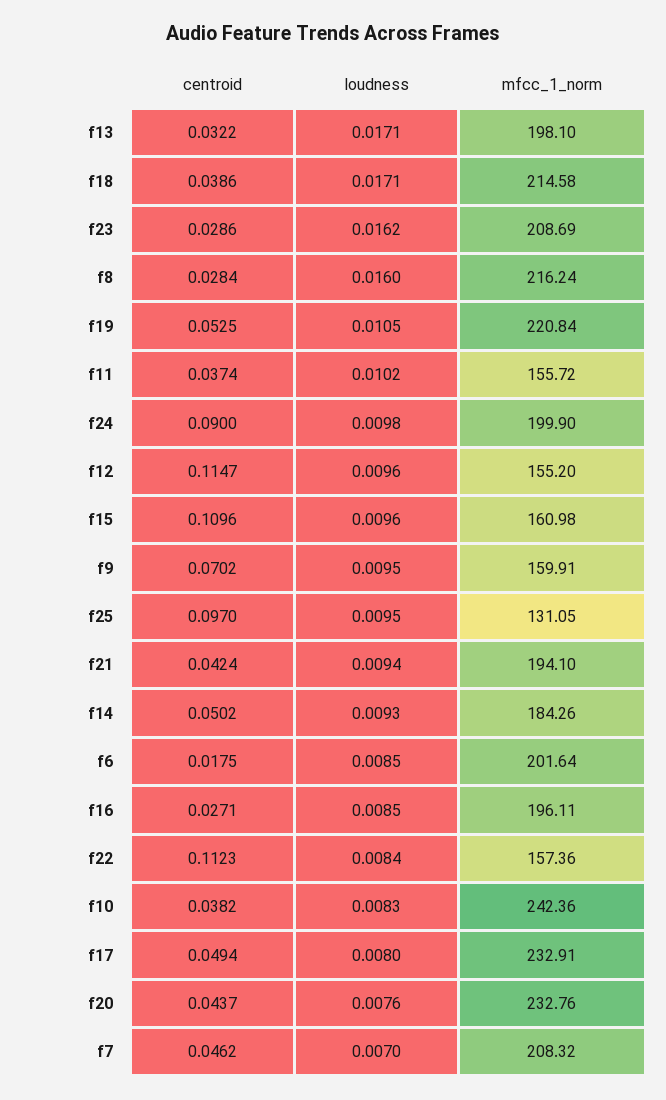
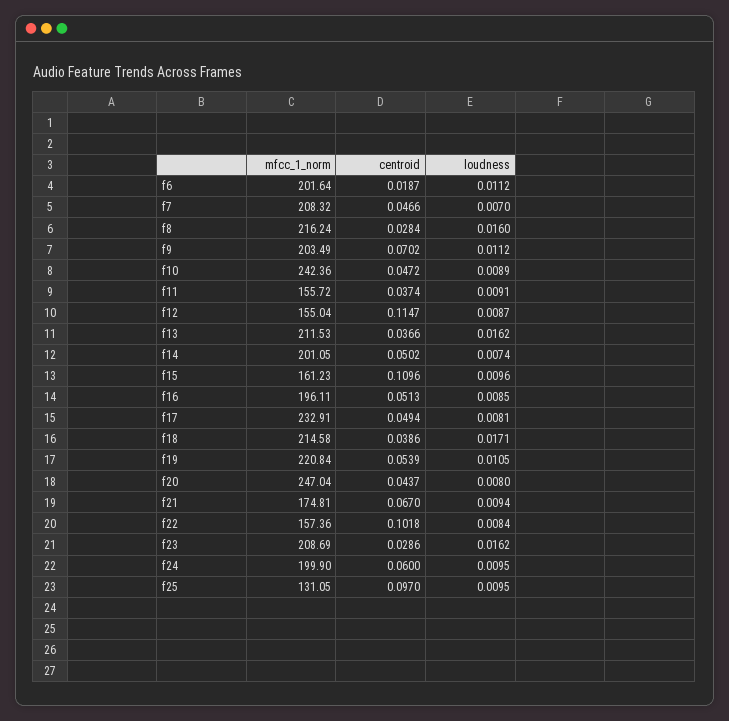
centroid, f13: 0.0322 -> 0.0366
loudness, f13: 0.0171 -> 0.0162
mfcc_1_norm, f13: 198.1 -> 211.53
centroid, f19: 0.0525 -> 0.0539
loudness, f11: 0.0102 -> 0.0091
centroid, f24: 0.09 -> 0.06
loudness, f24: 0.0098 -> 0.0095
loudness, f12: 0.0096 -> 0.0087
mfcc_1_norm, f12: 155.2 -> 155.04
mfcc_1_norm, f15: 160.98 -> 161.23
loudness, f9: 0.0095 -> 0.0112
mfcc_1_norm, f9: 159.91 -> 203.49
centroid, f21: 0.0424 -> 0.067
mfcc_1_norm, f21: 194.1 -> 174.81
loudness, f14: 0.0093 -> 0.0074
mfcc_1_norm, f14: 184.26 -> 201.05
centroid, f6: 0.0175 -> 0.0187
loudness, f6: 0.0085 -> 0.0112
centroid, f16: 0.0271 -> 0.0513
centroid, f22: 0.1123 -> 0.1018
centroid, f10: 0.0382 -> 0.0472
loudness, f10: 0.0083 -> 0.0089
loudness, f17: 0.008 -> 0.0081
loudness, f20: 0.0076 -> 0.008
mfcc_1_norm, f20: 232.76 -> 247.04
centroid, f7: 0.0462 -> 0.0466

